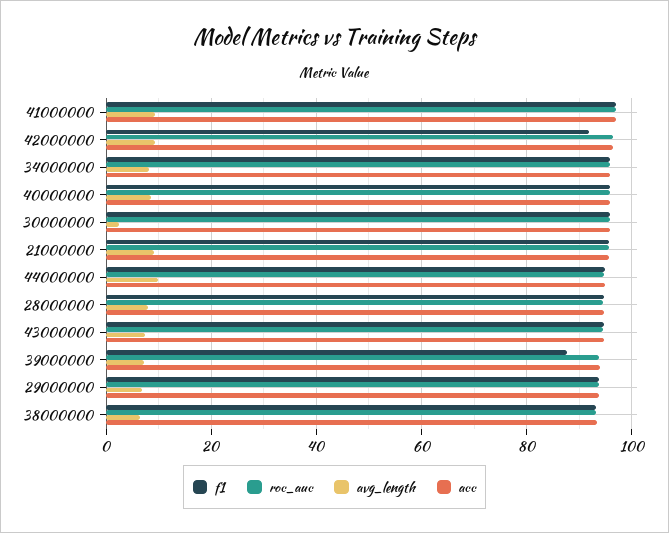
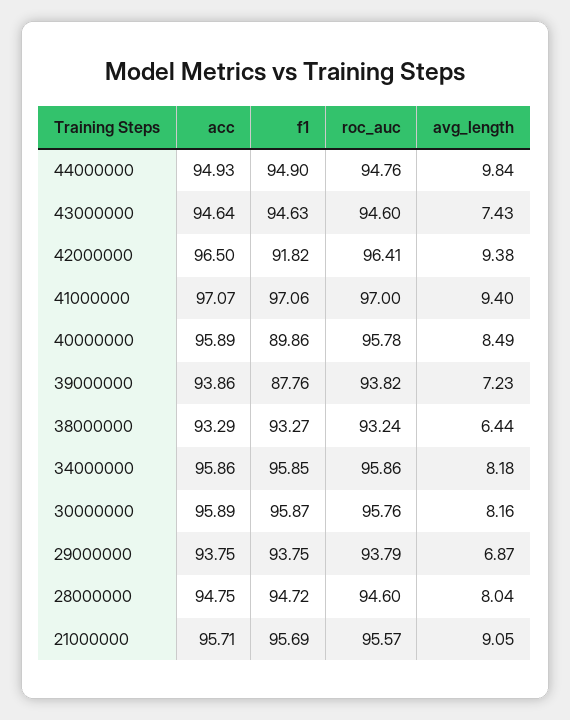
f1, 40000000: 96 -> 89.86
avg_length, 30000000: 2 -> 8.16

